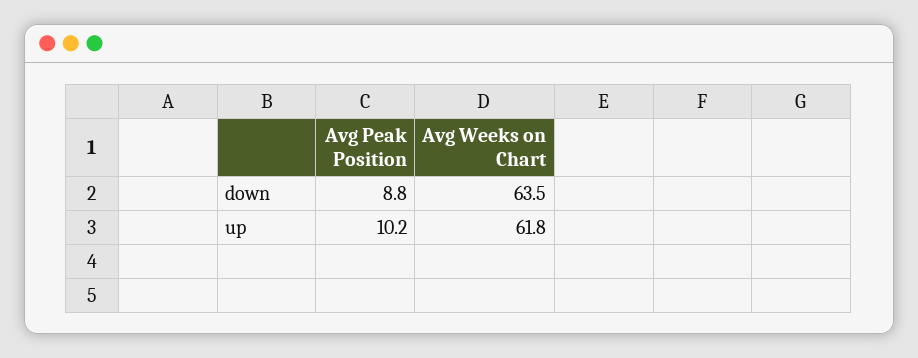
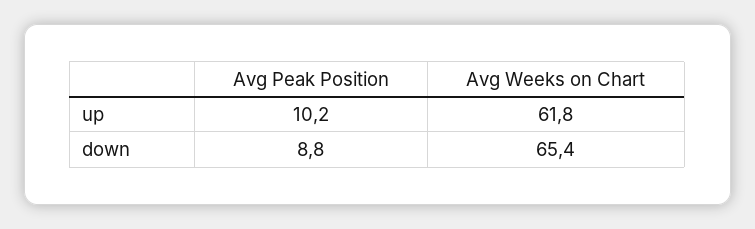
Avg Weeks on Chart, down: 63.5 -> 65.4

